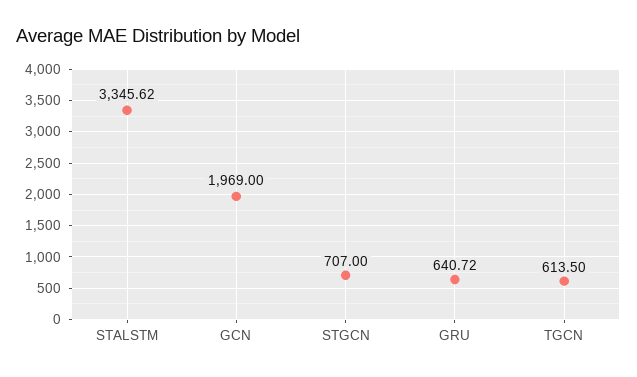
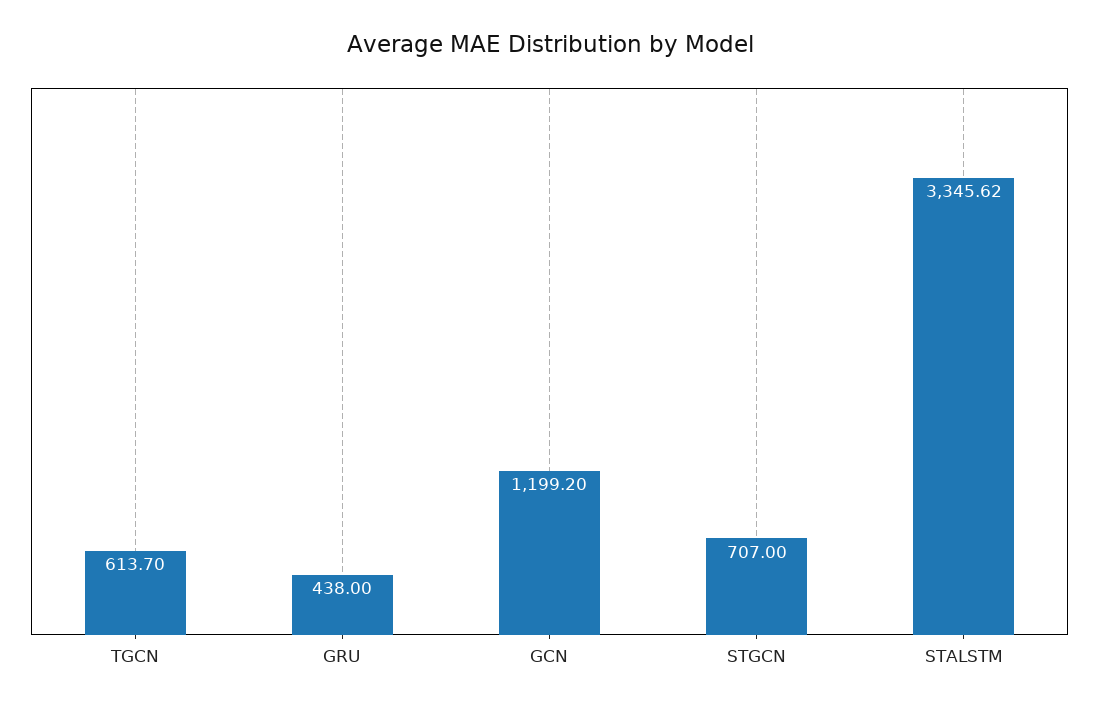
GCN: 1969 -> 1199.2
GRU: 640.72 -> 438
TGCN: 613.5 -> 613.7

